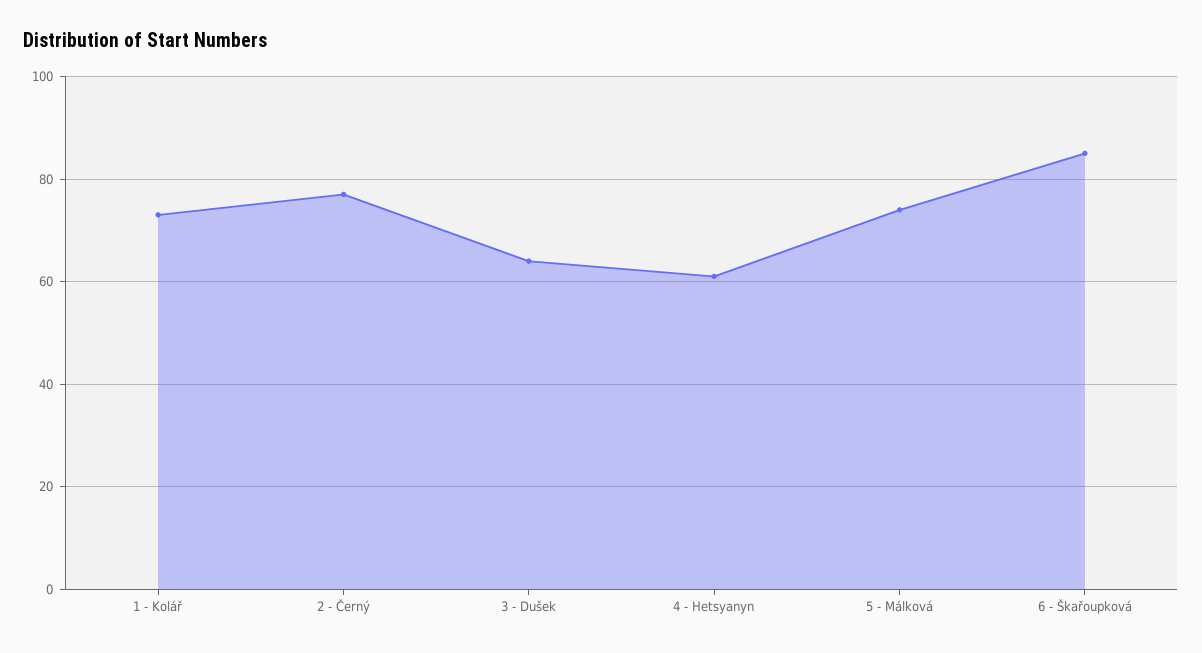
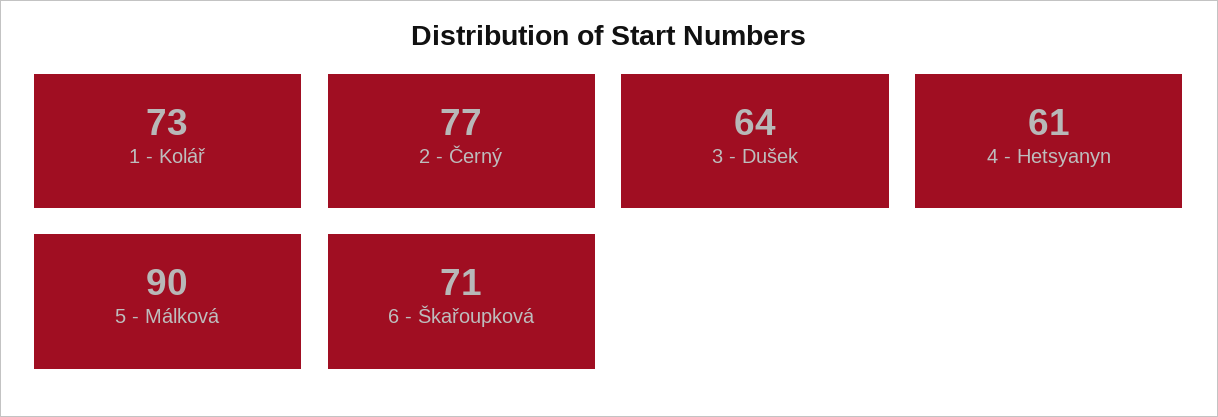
5 - Málková: 75 -> 90
6 - Škařoupková: 85 -> 71

